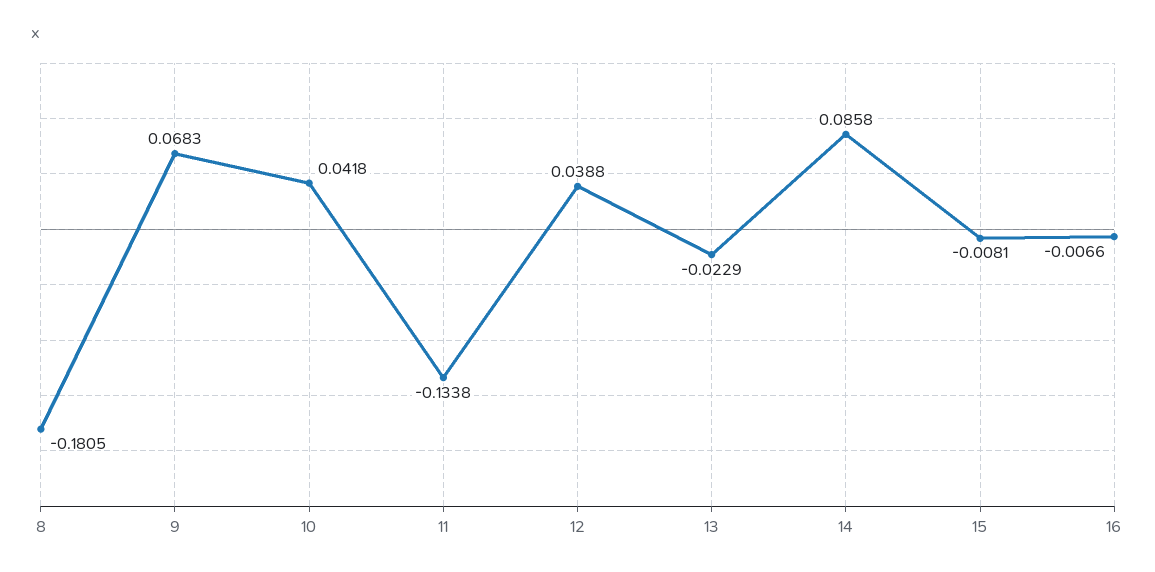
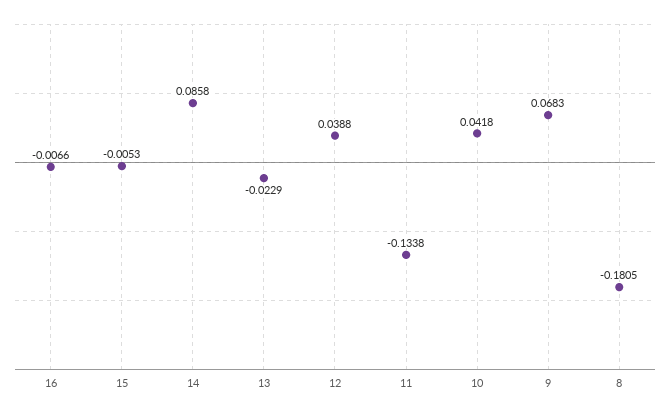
15: -0.0081 -> -0.0053

